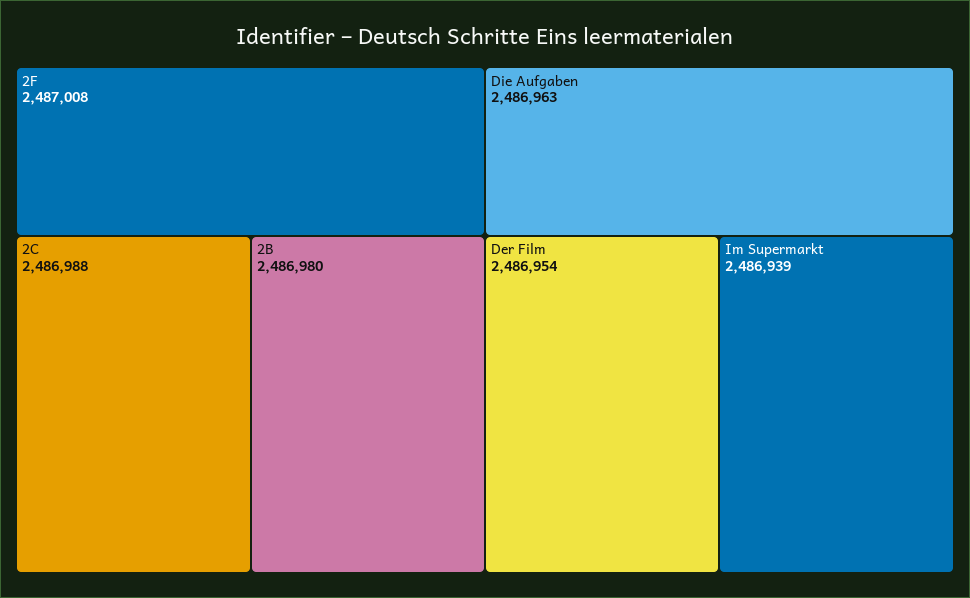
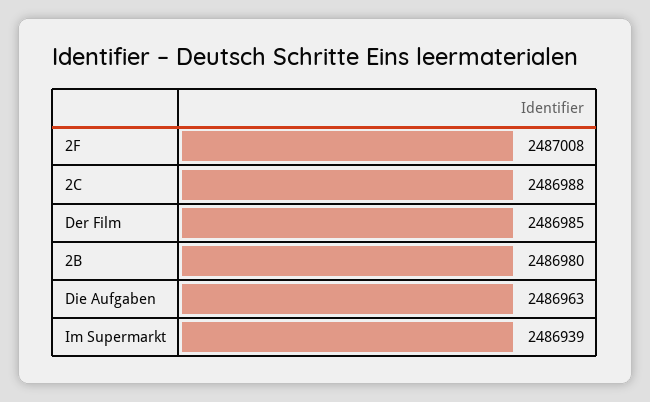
Der Film: 2486954 -> 2486985

